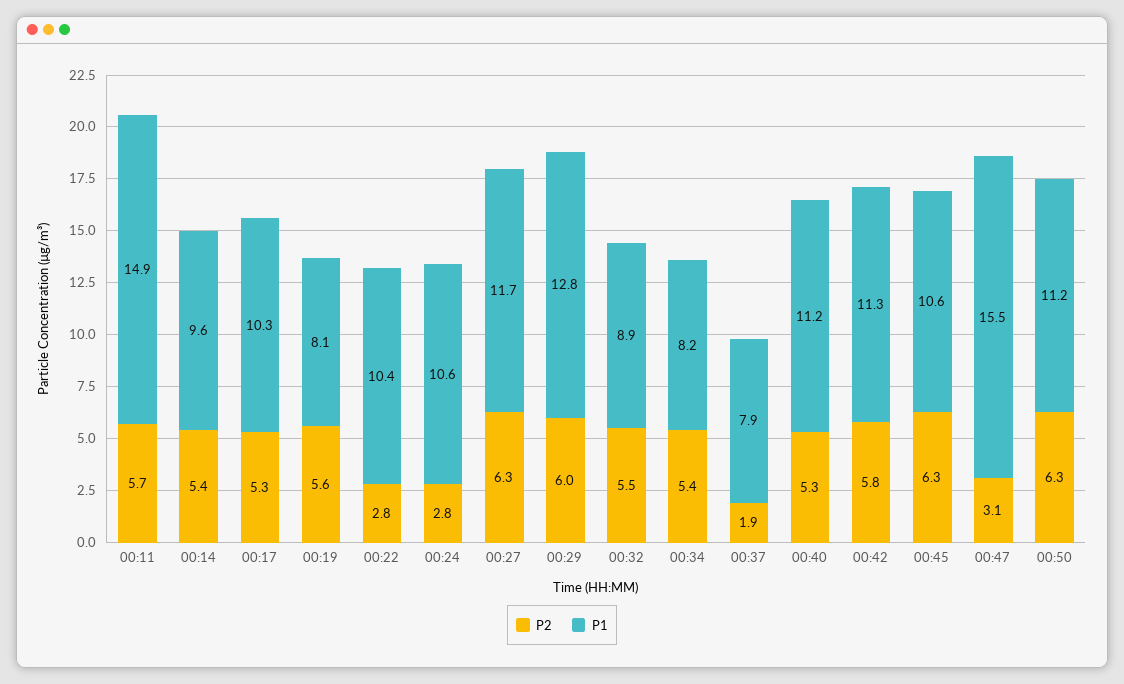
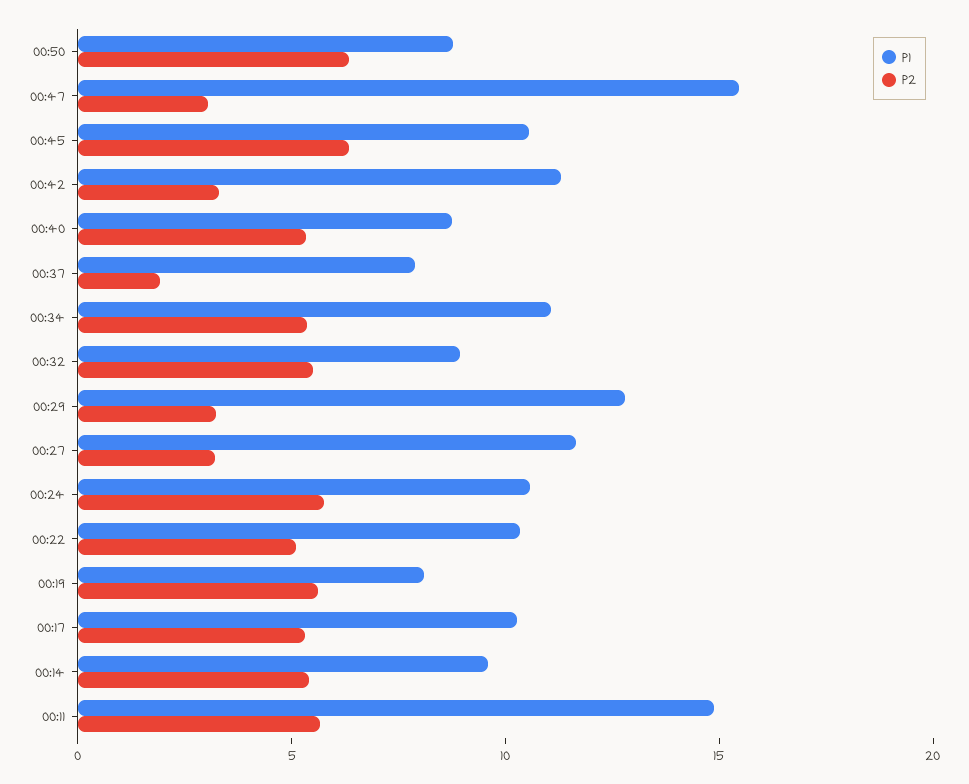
P2, 00:22: 2.8 -> 5
P2, 00:24: 2.8 -> 6
P2, 00:27: 6.3 -> 3
P2, 00:29: 6 -> 3
P1, 00:34: 8.2 -> 11
P1, 00:40: 11.2 -> 9
P2, 00:42: 5.8 -> 3
P1, 00:50: 11.2 -> 9

